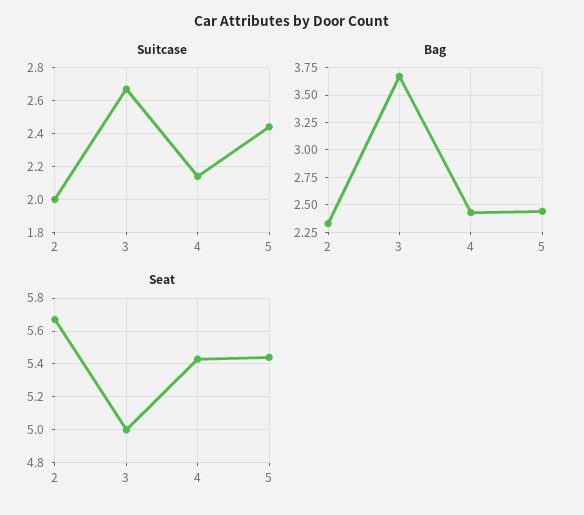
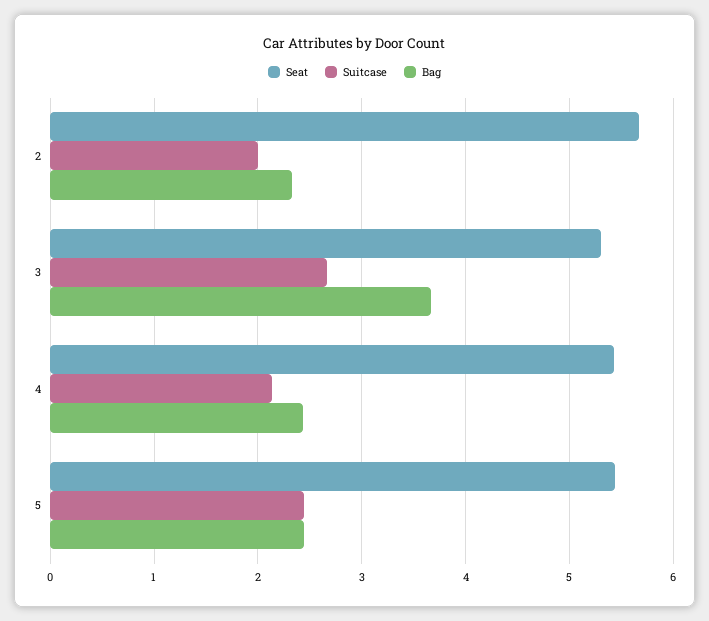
Seat, 3: 5 -> 5.3

